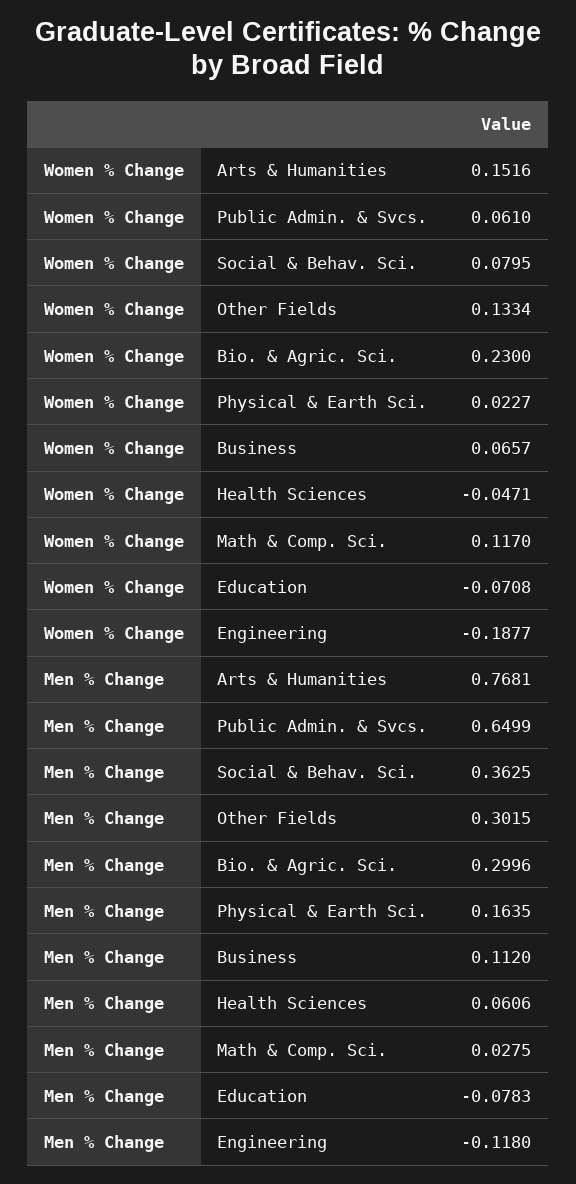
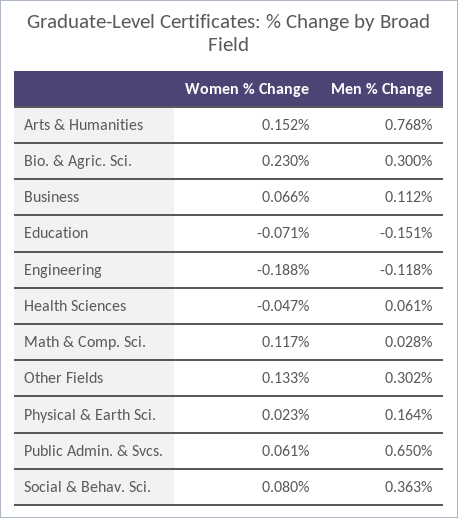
Men % Change, Education: -0.0783 -> -0.151

